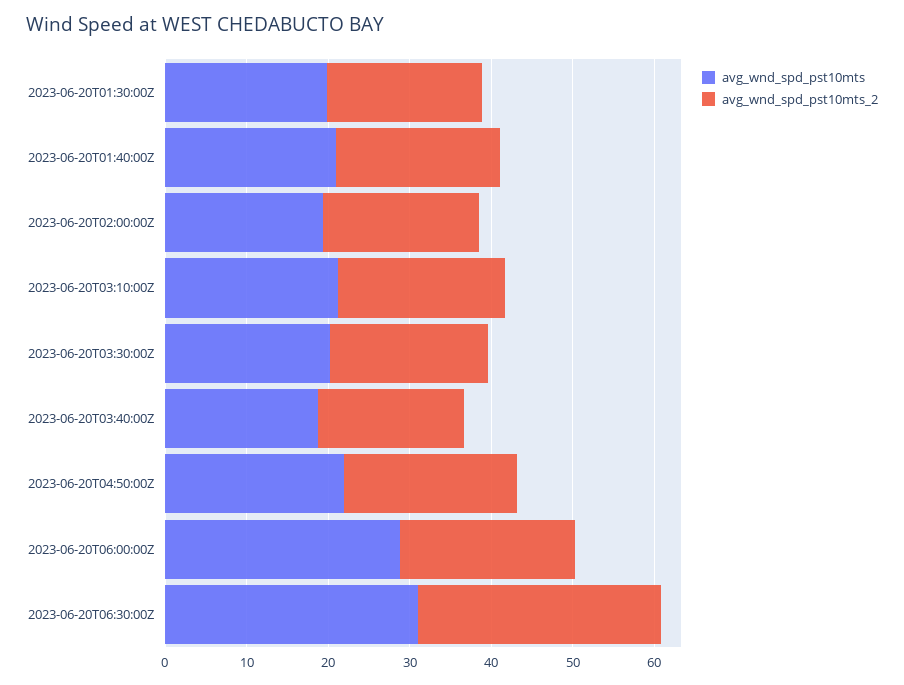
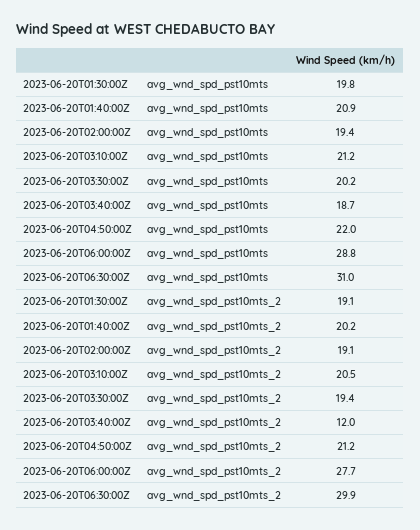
avg_wnd_spd_pst10mts_2, 2023-06-20T03:40:00Z: 18 -> 12
avg_wnd_spd_pst10mts_2, 2023-06-20T06:00:00Z: 22 -> 27.7

